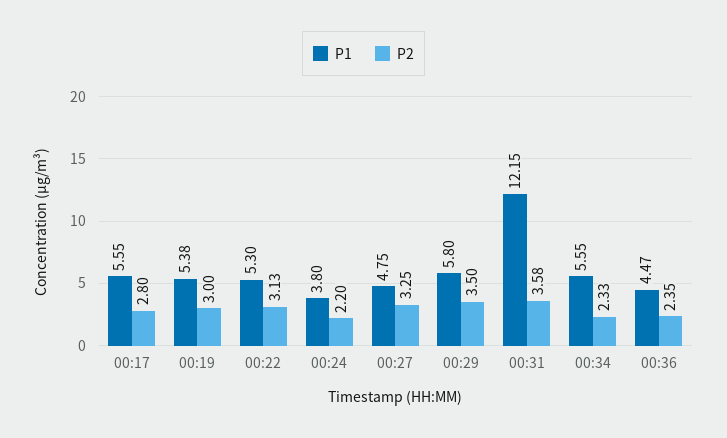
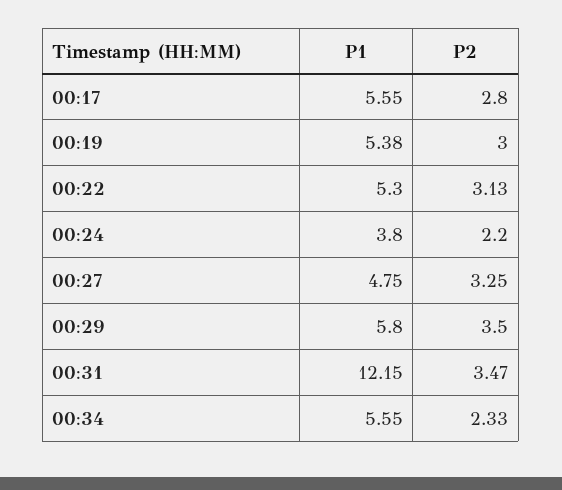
P2, 00:31: 3.58 -> 3.47
P1, 00:36: 4.47 -> none
P2, 00:36: 2.35 -> none

